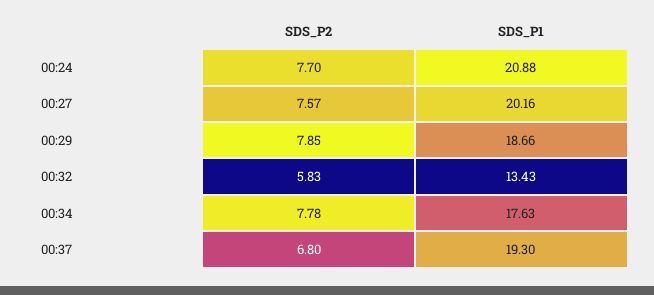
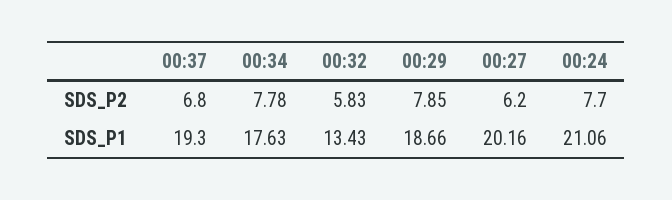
SDS_P1, 00:24: 20.88 -> 21.06
SDS_P2, 00:27: 7.57 -> 6.2

